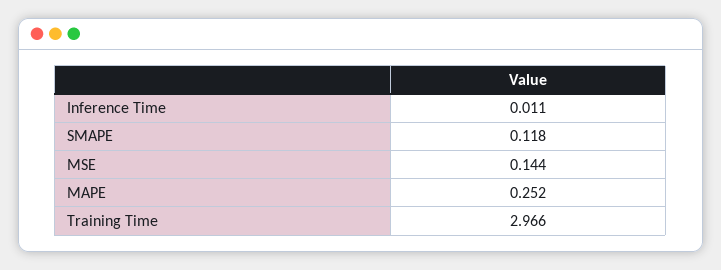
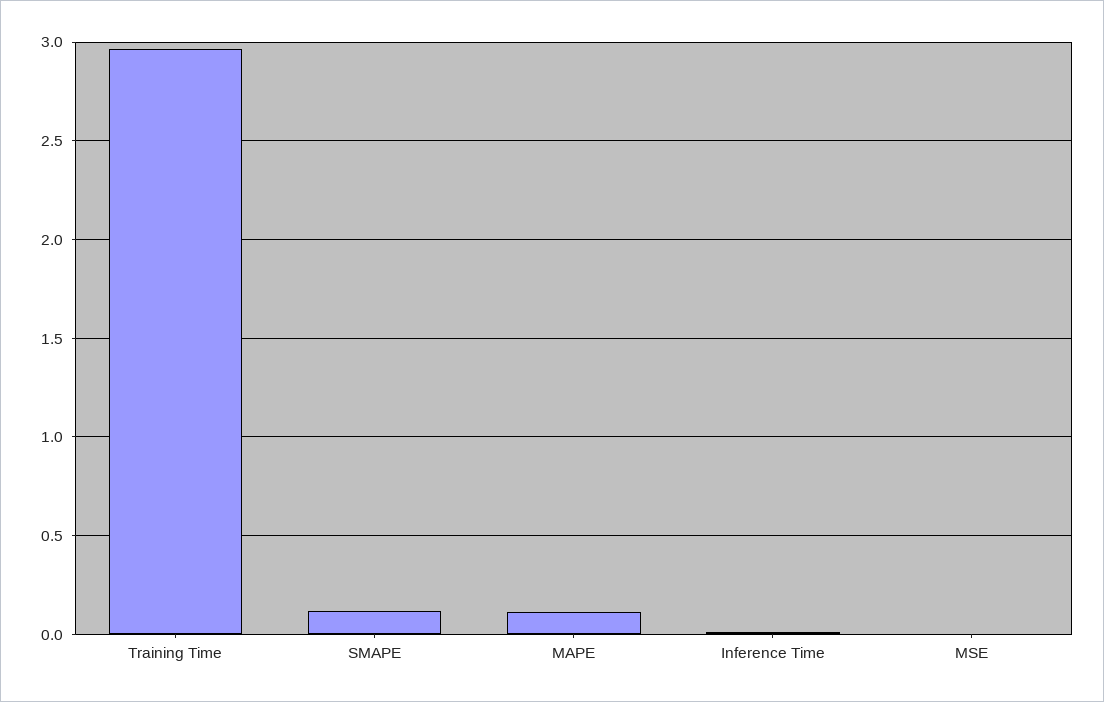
MSE: 0.144 -> 0
MAPE: 0.252 -> 0.1

